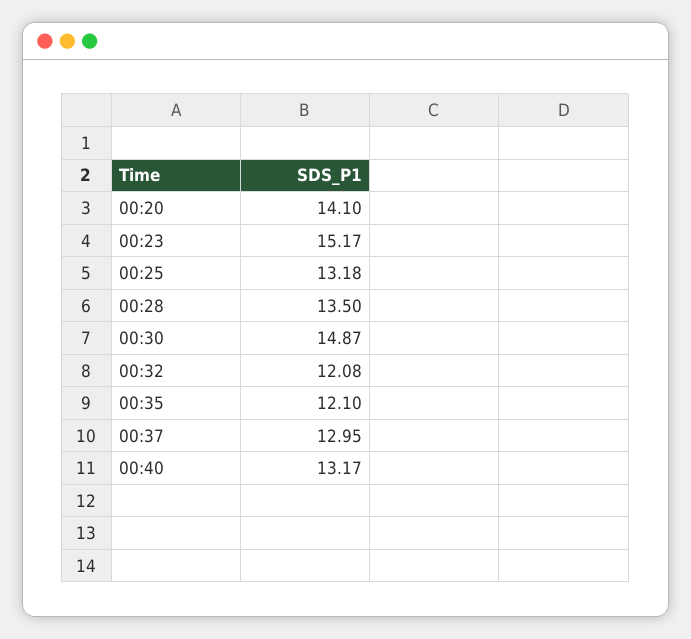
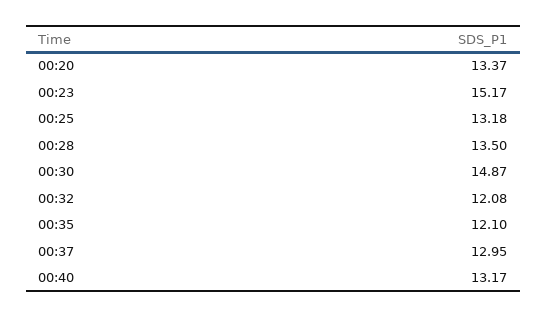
00:20: 14.1 -> 13.37

